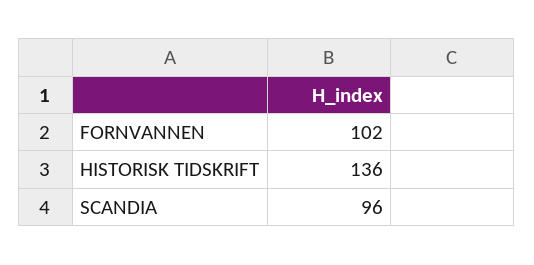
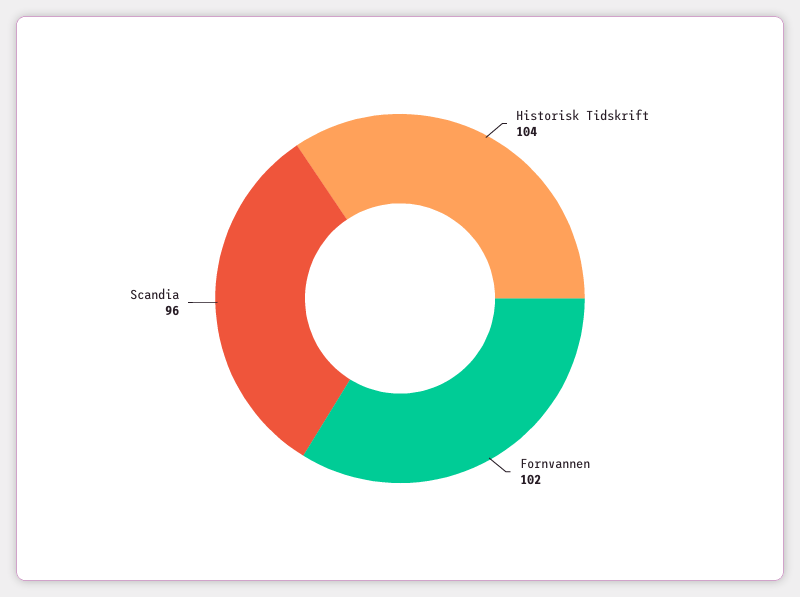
HISTORISK TIDSKRIFT: 136 -> 104

